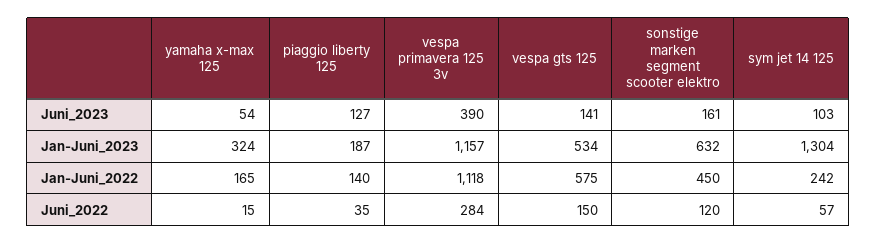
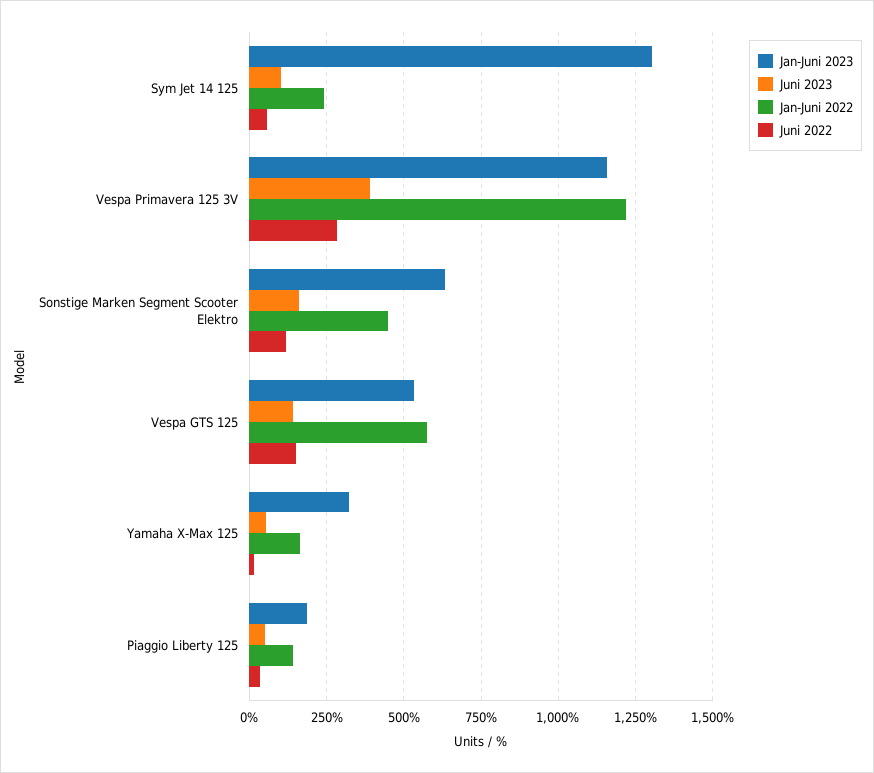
Juni_2023, piaggio liberty 125: 127 -> 50
Jan-Juni_2022, vespa primavera 125 3v: 1118 -> 1225

